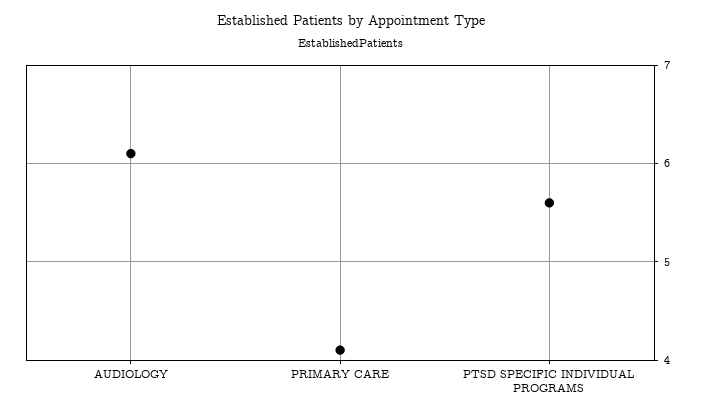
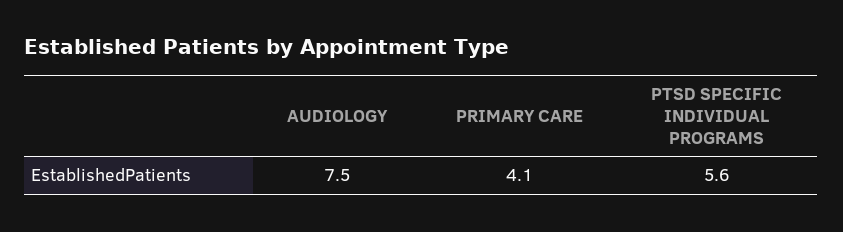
AUDIOLOGY: 6.1 -> 7.5

